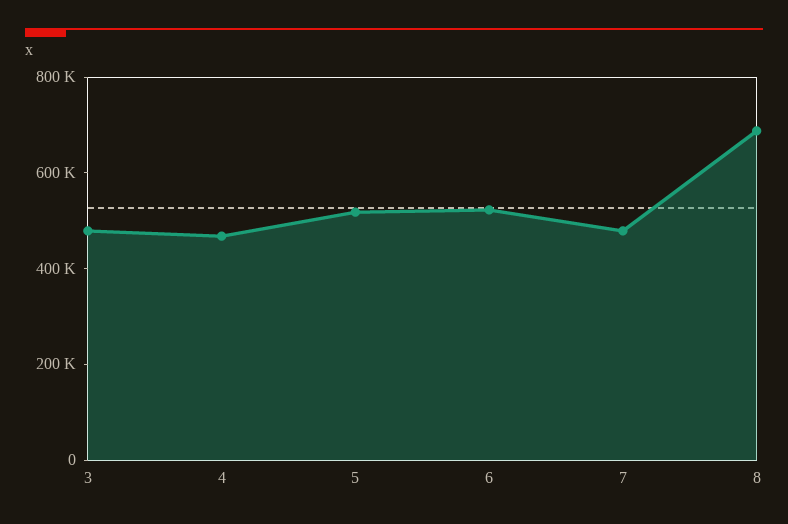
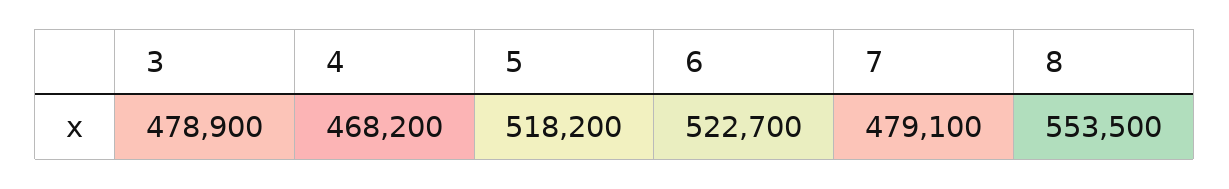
8: 700000 -> 553500

